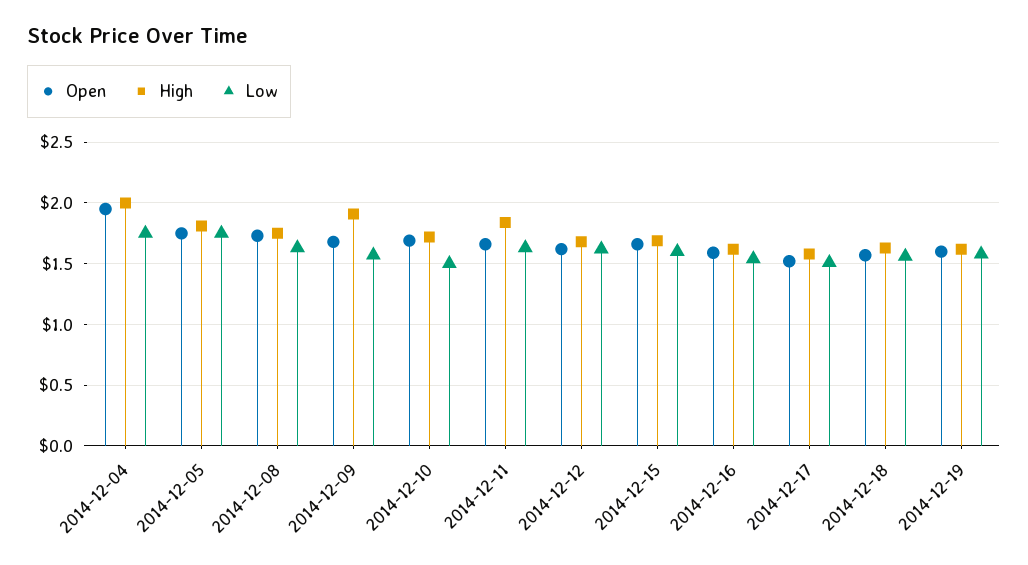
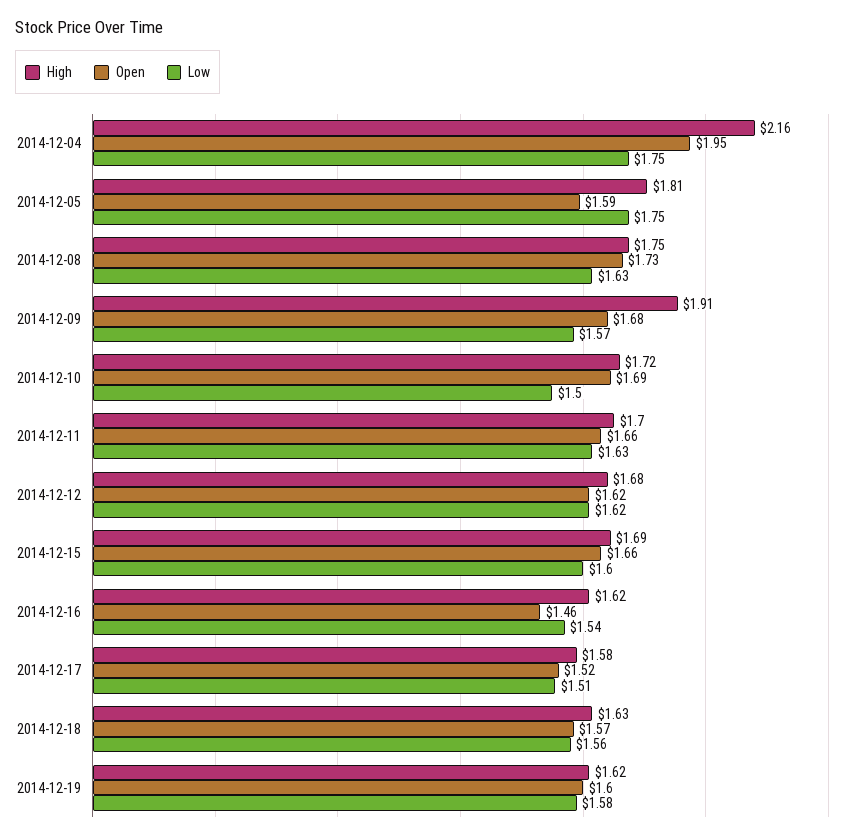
High, 2014-12-04: 2 -> 2.16
Open, 2014-12-05: 1.75 -> 1.59
High, 2014-12-11: 1.85 -> 1.7
Open, 2014-12-16: 1.6 -> 1.46

